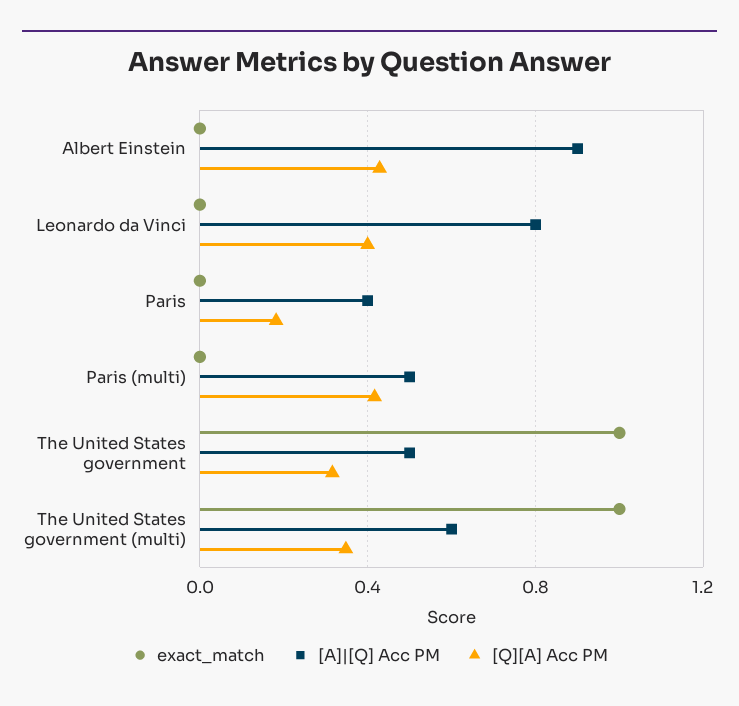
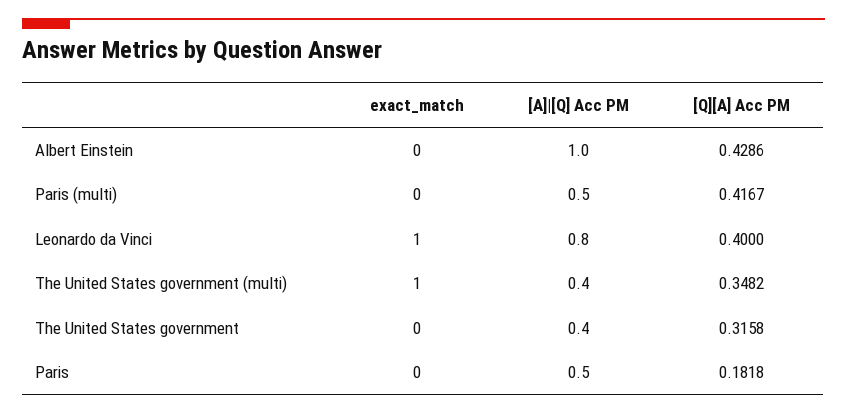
[A]|[Q] Acc PM, Albert Einstein: 0.9 -> 1
exact_match, Leonardo da Vinci: 0 -> 1
[A]|[Q] Acc PM, Paris: 0.4 -> 0.5
exact_match, The United States government: 1 -> 0
[A]|[Q] Acc PM, The United States government: 0.5 -> 0.4
[A]|[Q] Acc PM, The United States government (multi): 0.6 -> 0.4

